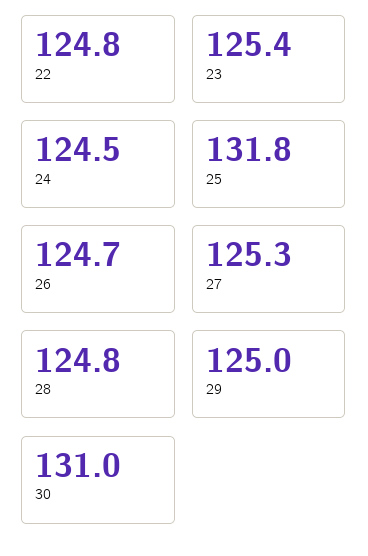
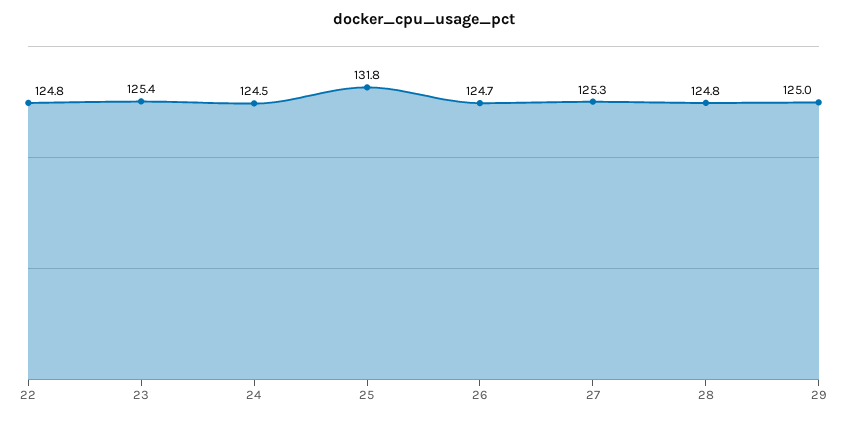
30: 131 -> none

